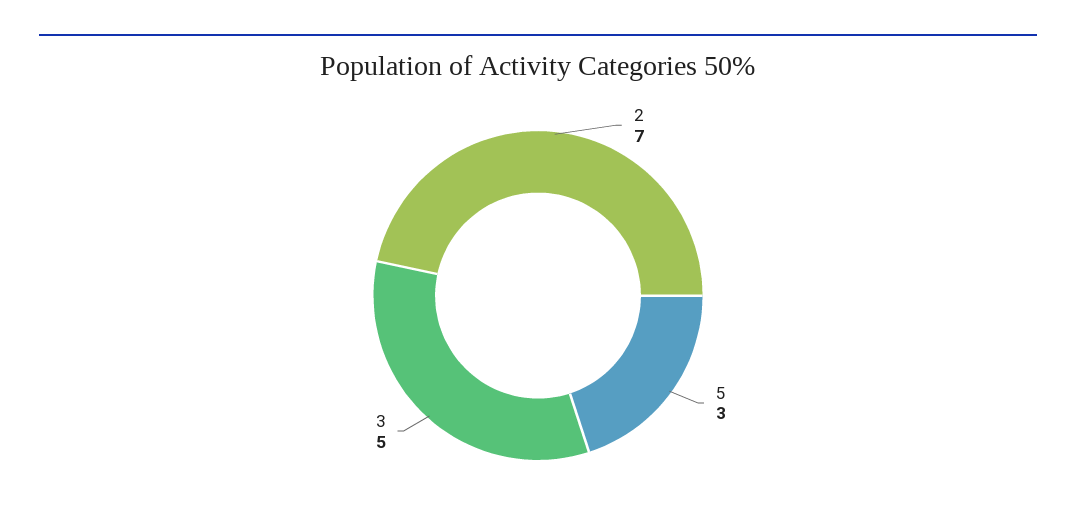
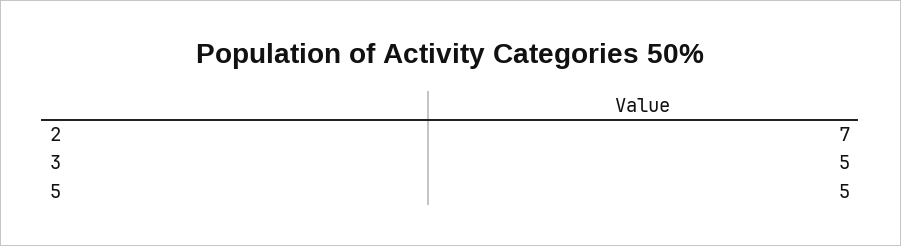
5: 3 -> 5

